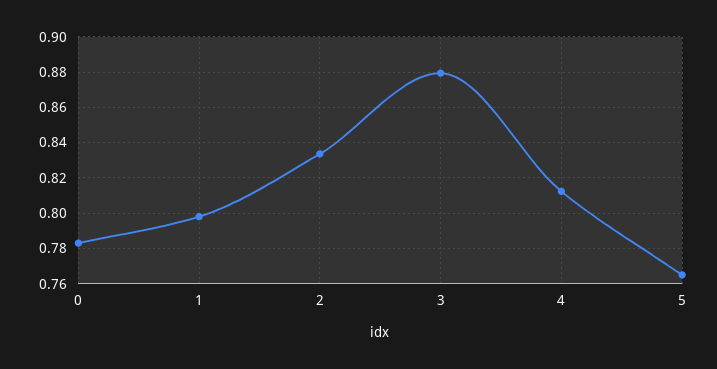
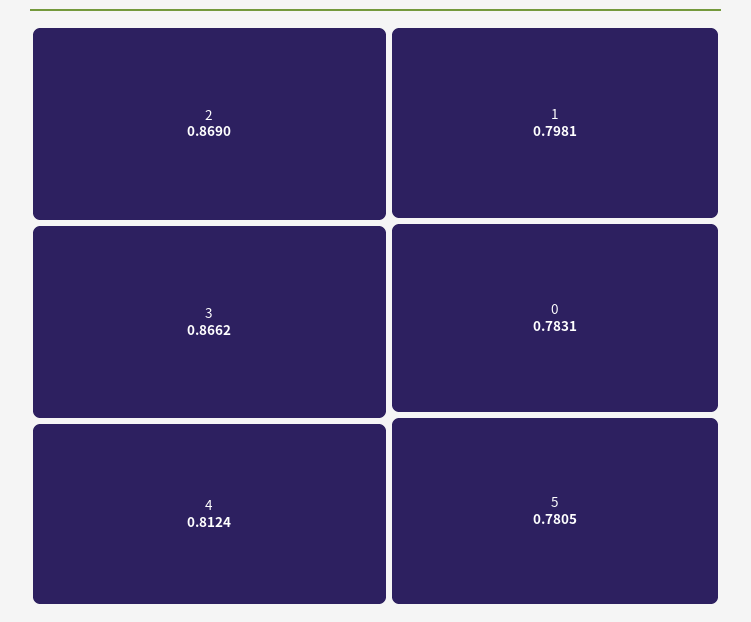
2: 0.835 -> 0.869
3: 0.88 -> 0.8662
5: 0.765 -> 0.7805

